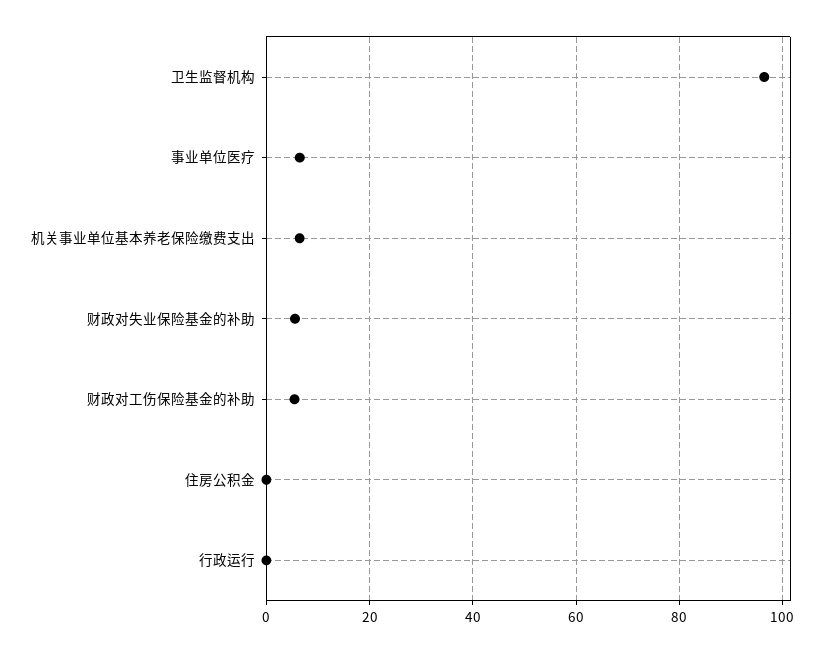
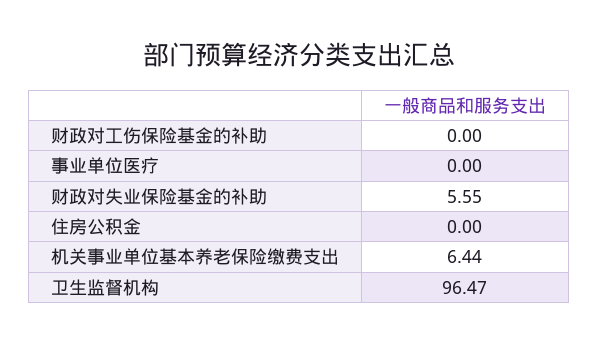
事业单位医疗: 6 -> 0
财政对工伤保险基金的补助: 6 -> 0
行政运行: 0 -> none

